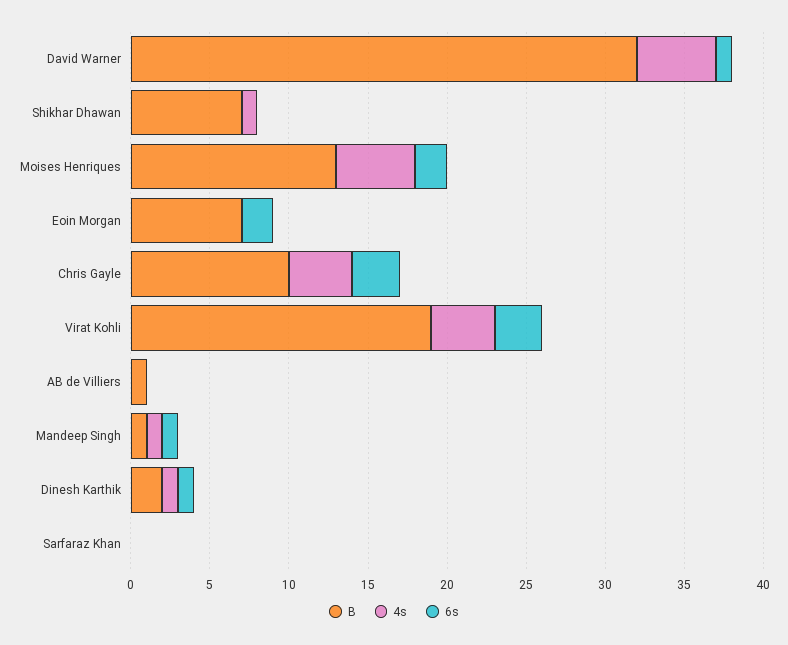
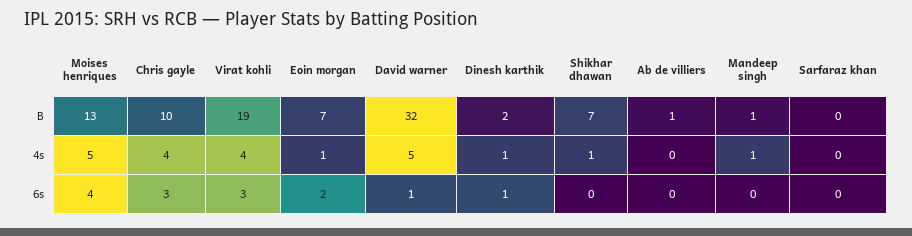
6s, Moises Henriques: 2 -> 4
4s, Eoin Morgan: 0 -> 1
6s, Mandeep Singh: 1 -> 0

